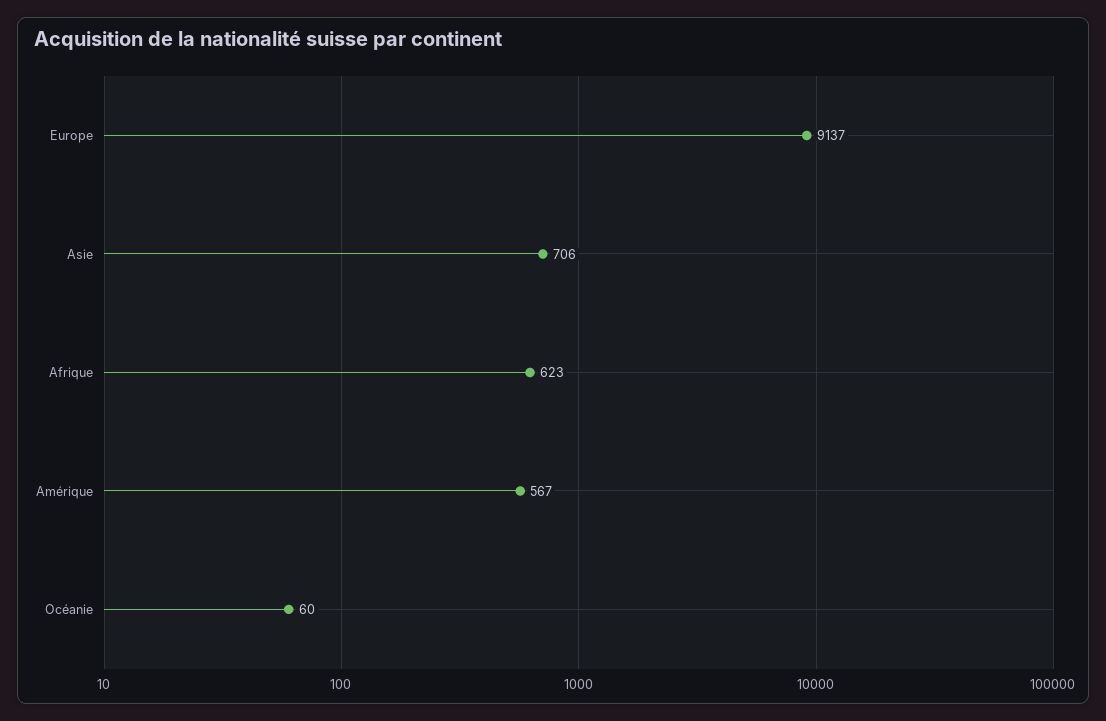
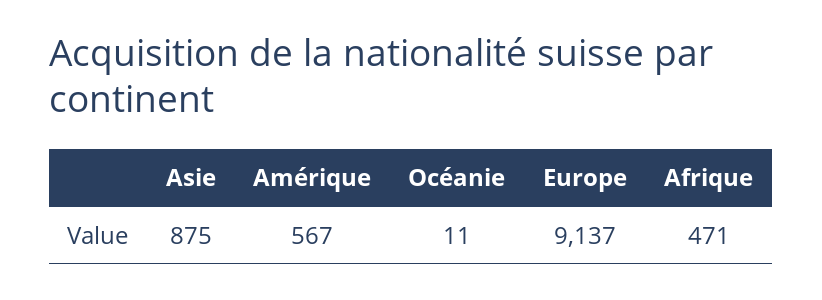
Asie: 706 -> 875
Afrique: 623 -> 471
Océanie: 60 -> 11

